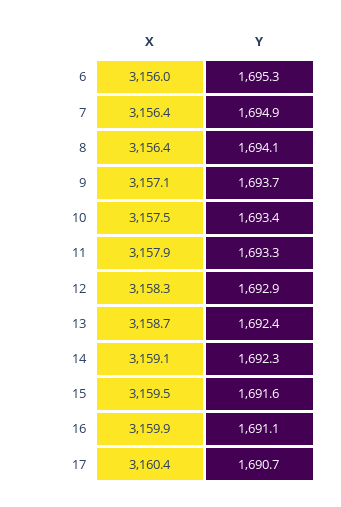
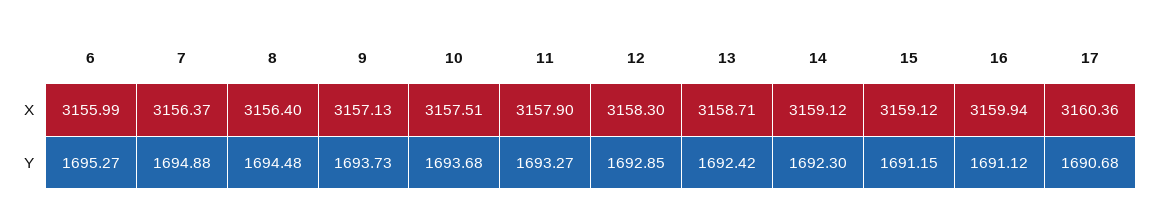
Y, 8: 1694.1 -> 1694.48
Y, 10: 1693.4 -> 1693.68
X, 15: 3159.5 -> 3159.12
Y, 15: 1691.6 -> 1691.15

